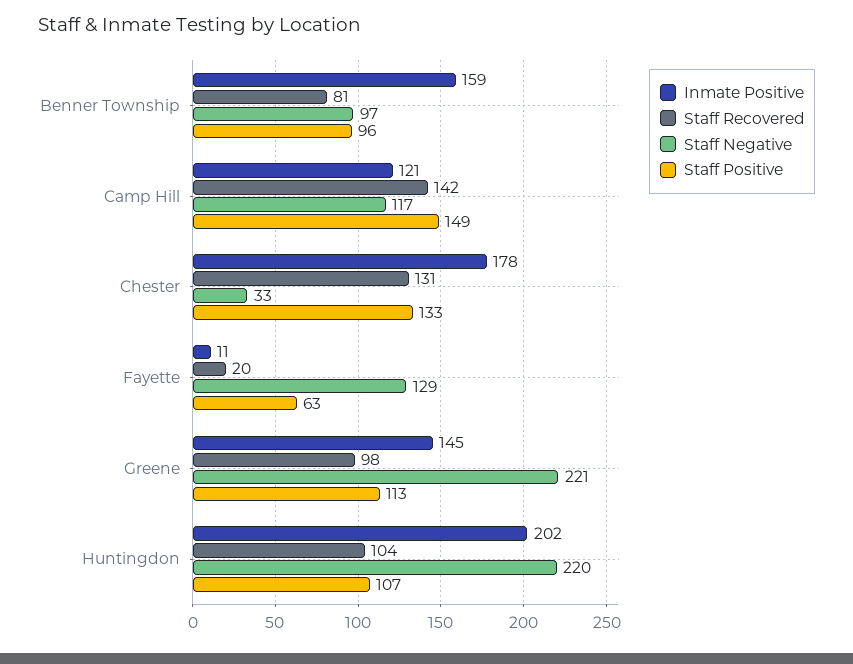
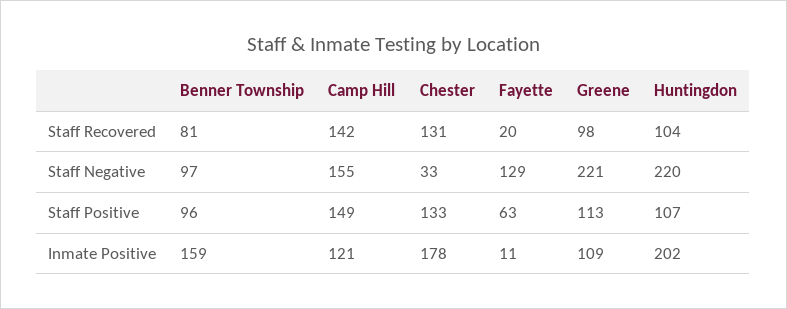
Staff Negative, Camp Hill: 117 -> 155
Inmate Positive, Greene: 145 -> 109

